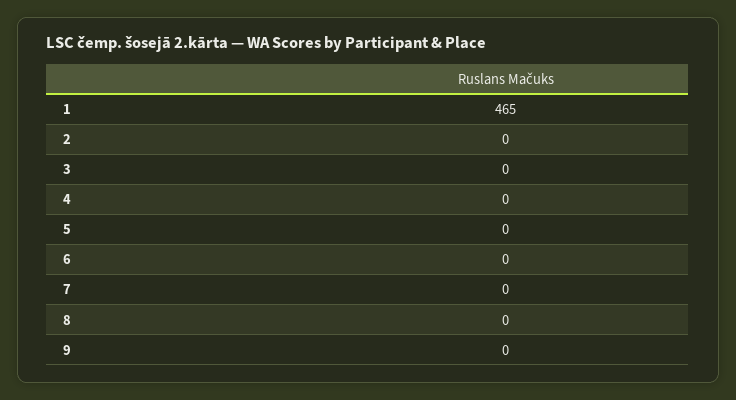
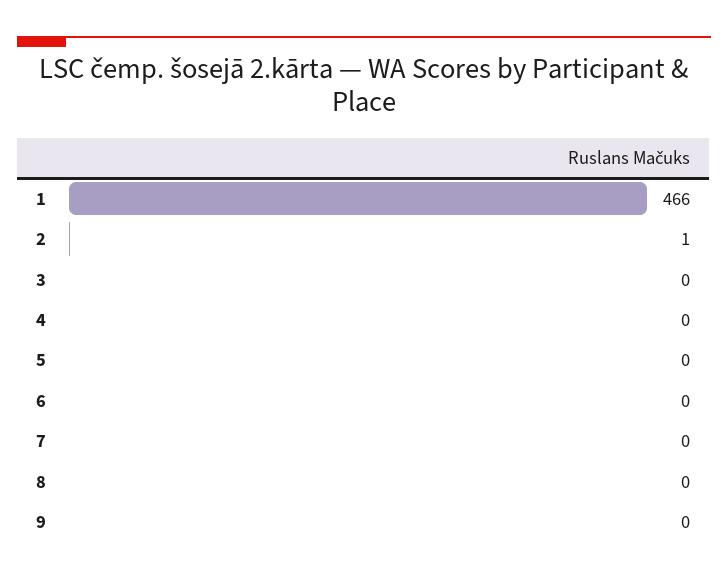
1: 465 -> 466
2: 0 -> 1

